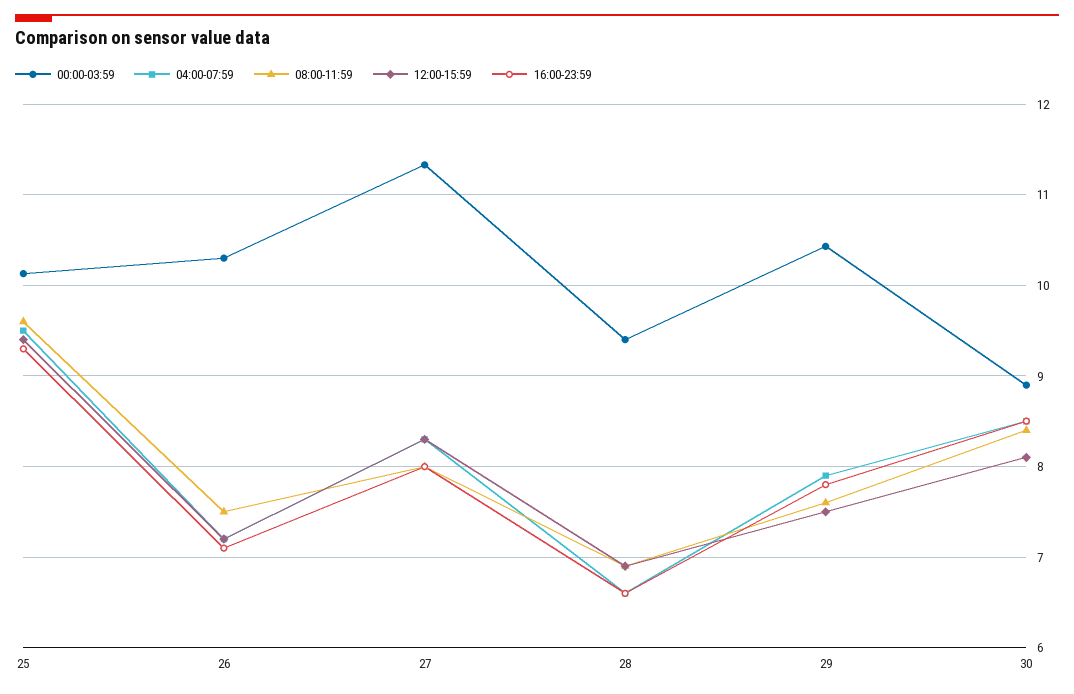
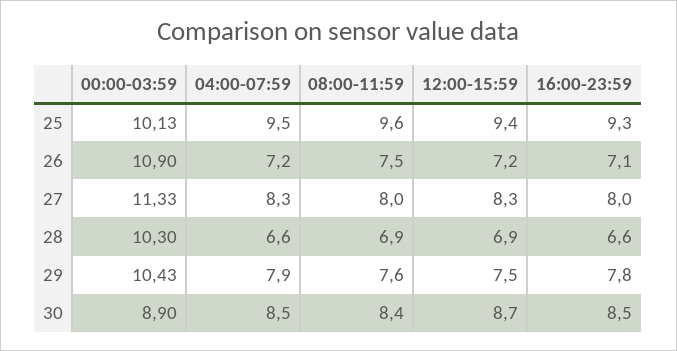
00:00-03:59, 26: 10.3 -> 10.9
00:00-03:59, 28: 9.4 -> 10.3
12:00-15:59, 30: 8.1 -> 8.7

